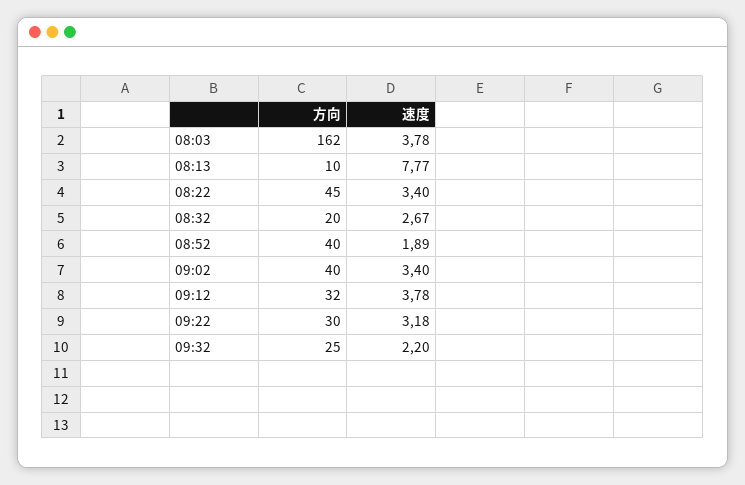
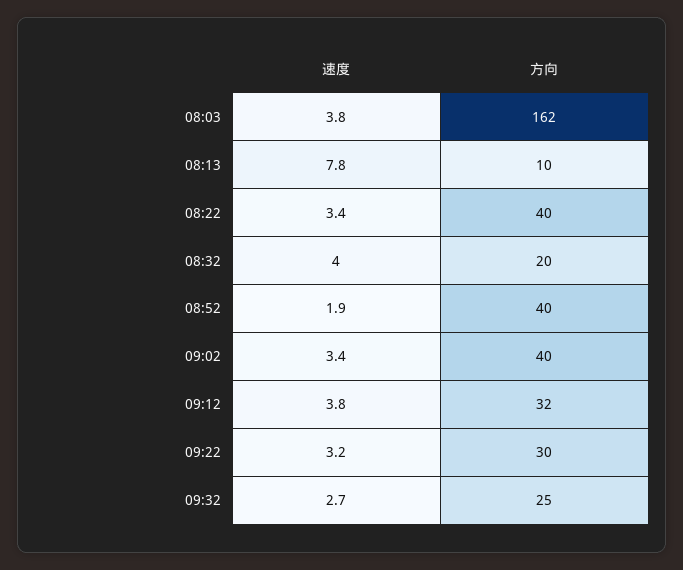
方向, 08:22: 45 -> 40
速度, 08:32: 2.67 -> 4
速度, 09:32: 2.2 -> 2.7

